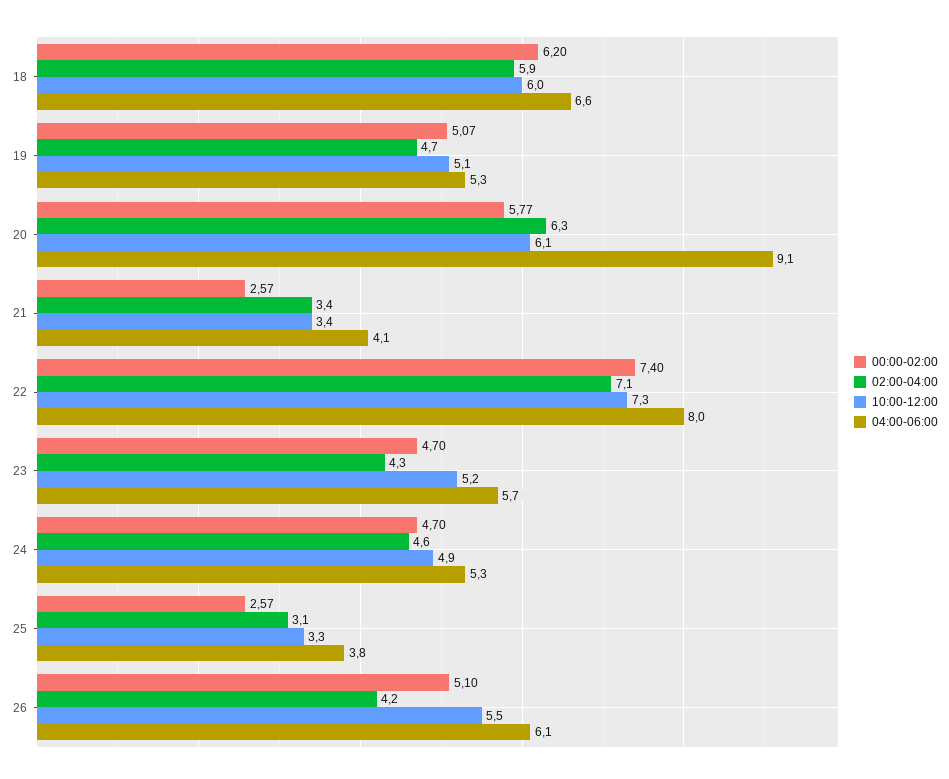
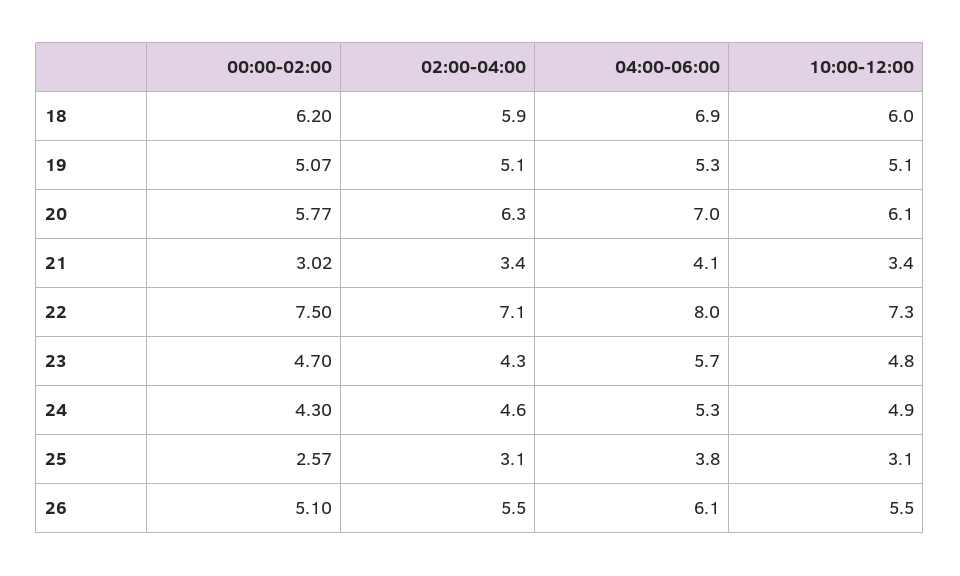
04:00-06:00, 18: 6.6 -> 6.9
02:00-04:00, 19: 4.7 -> 5.1
04:00-06:00, 20: 9.1 -> 7
00:00-02:00, 21: 2.57 -> 3.02
00:00-02:00, 22: 7.4 -> 7.5
10:00-12:00, 23: 5.2 -> 4.8
00:00-02:00, 24: 4.7 -> 4.3
10:00-12:00, 25: 3.3 -> 3.1
02:00-04:00, 26: 4.2 -> 5.5

